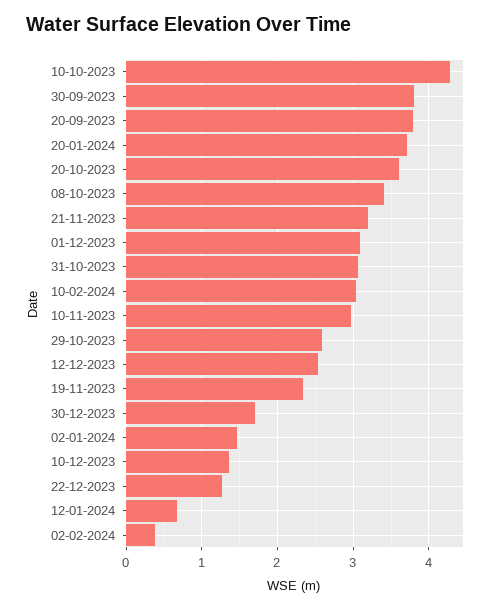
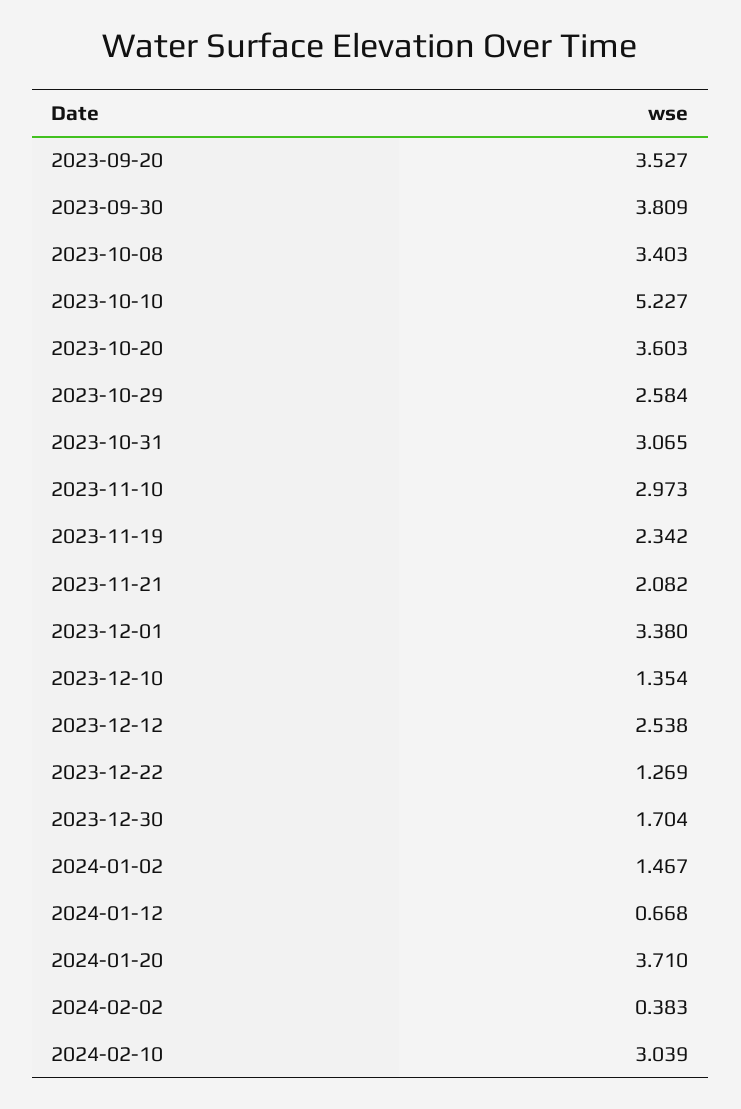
10-10-2023: 4.3 -> 5.227
20-09-2023: 3.8 -> 3.527
21-11-2023: 3.2 -> 2.082
01-12-2023: 3.1 -> 3.38

